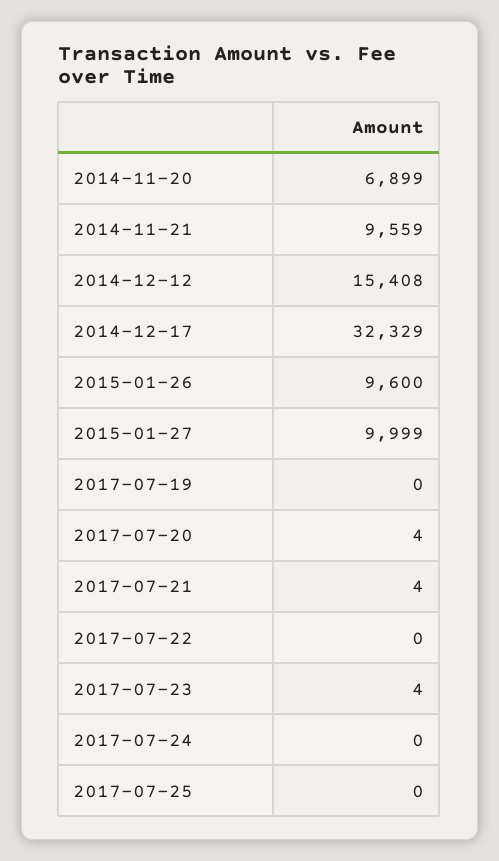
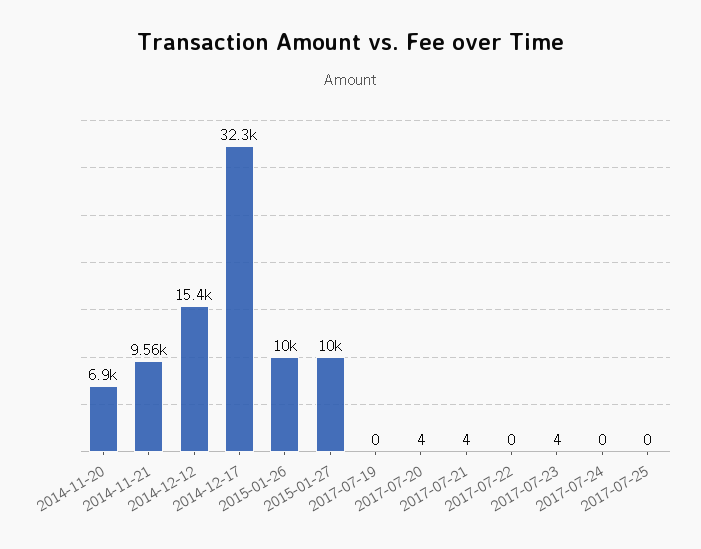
2015-01-26: 9600 -> 10000

